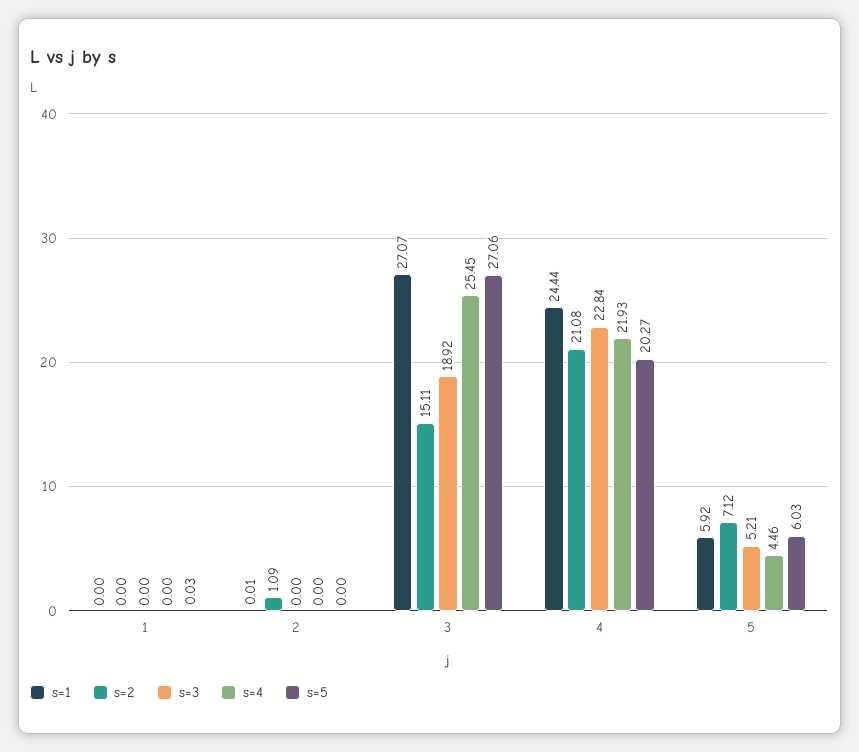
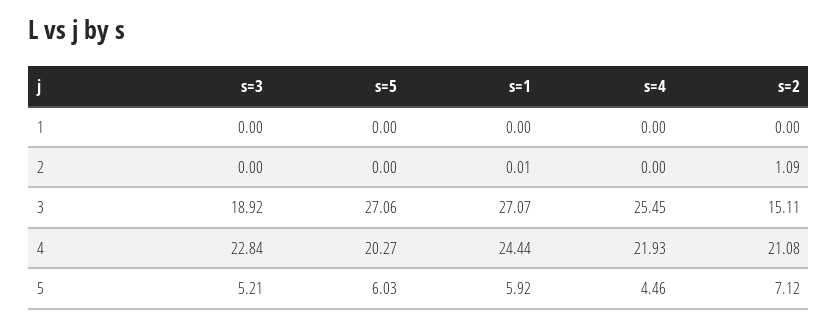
s=5, 1: 0.03 -> 0

